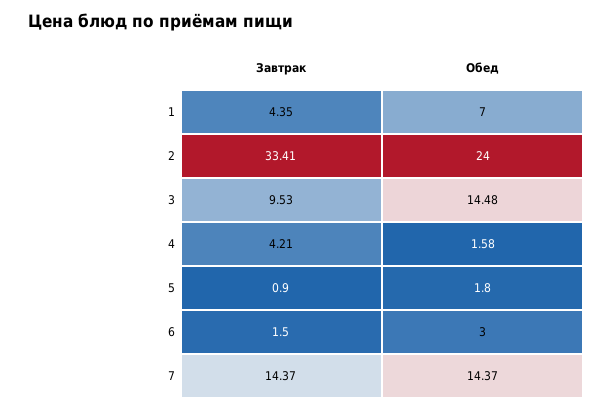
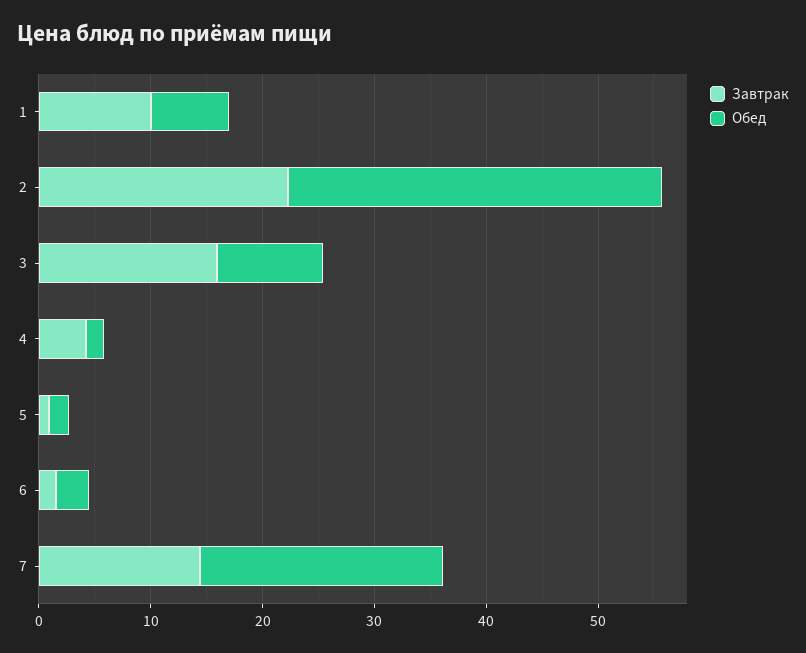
Завтрак, 1: 4.35 -> 10
Завтрак, 2: 33.41 -> 22
Обед, 2: 24 -> 34
Завтрак, 3: 9.53 -> 16
Обед, 3: 14.48 -> 10
Обед, 7: 14.37 -> 22

